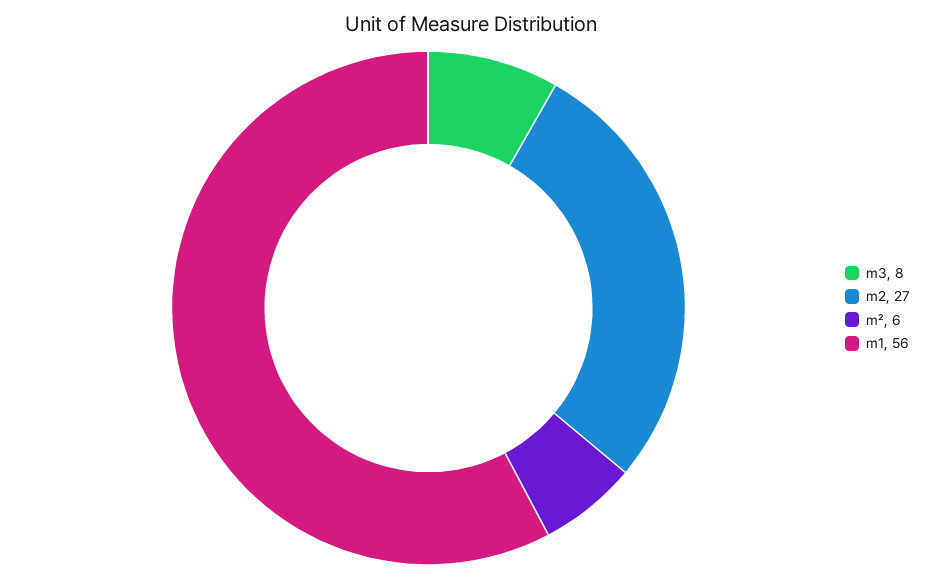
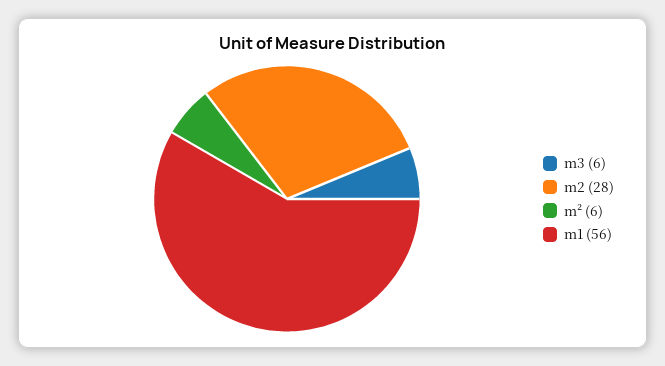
m3: 8 -> 6
m2: 27 -> 28

